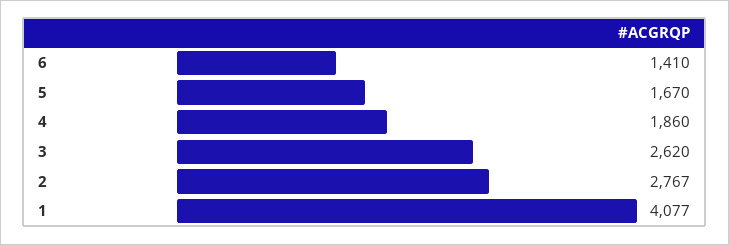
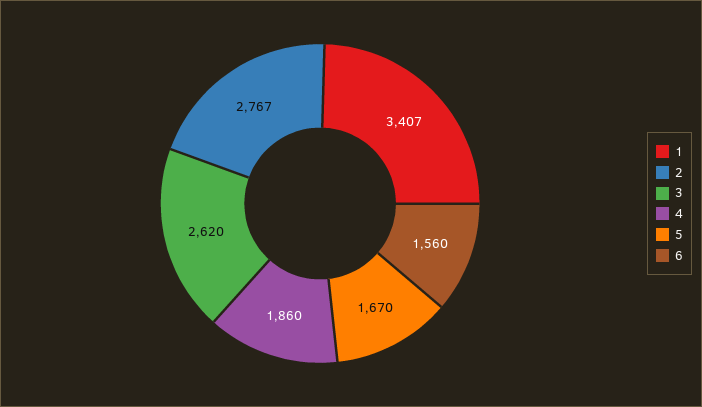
6: 1410 -> 1560
1: 4077 -> 3407

